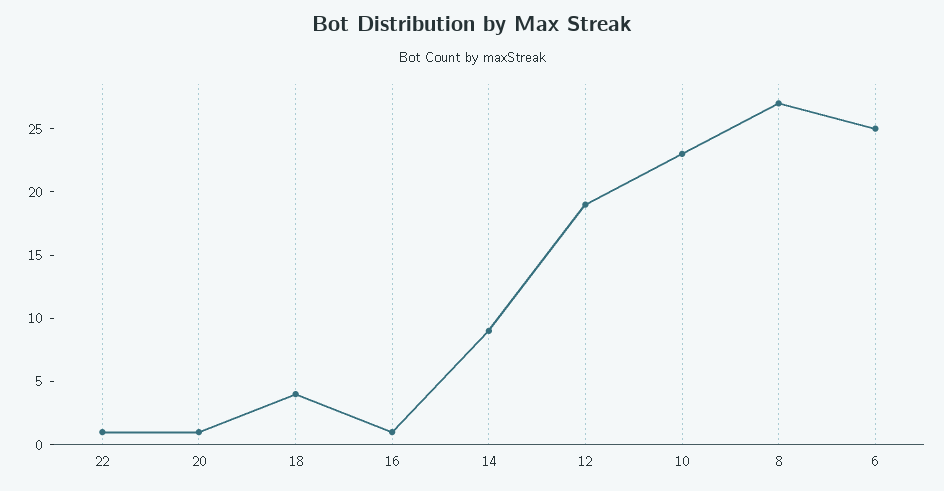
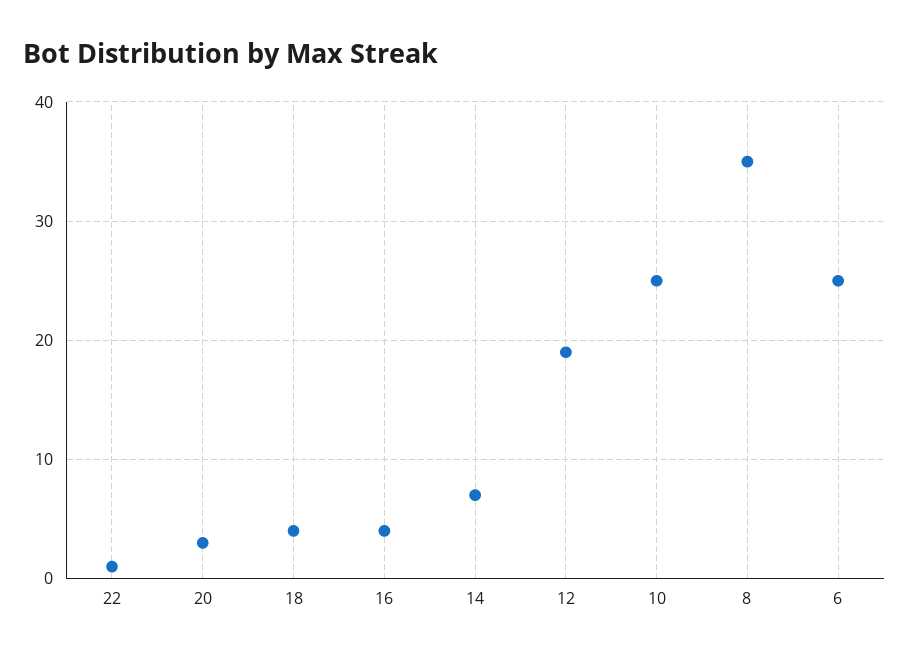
20: 1 -> 3
16: 1 -> 4
14: 9 -> 7
10: 23 -> 25
8: 27 -> 35

